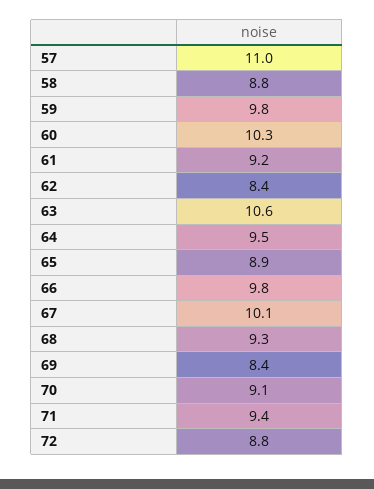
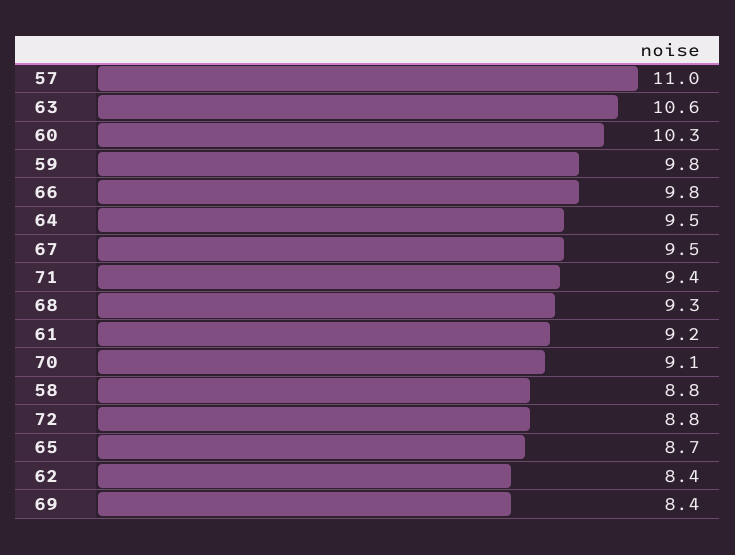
65: 8.9 -> 8.7
67: 10.1 -> 9.5

